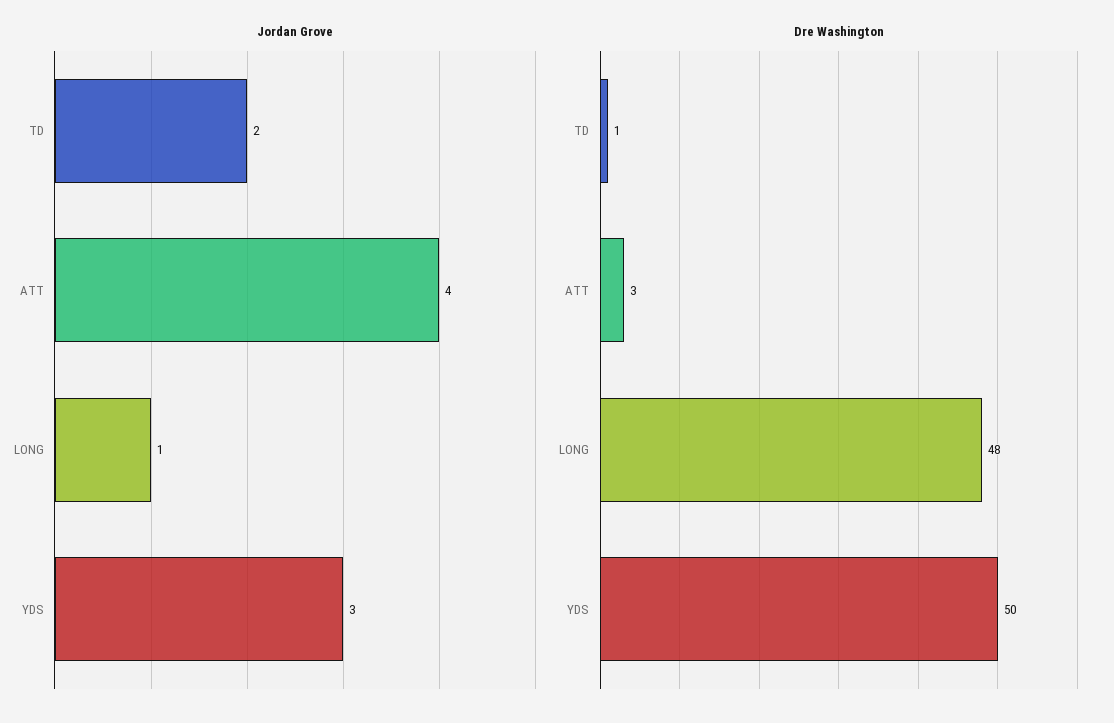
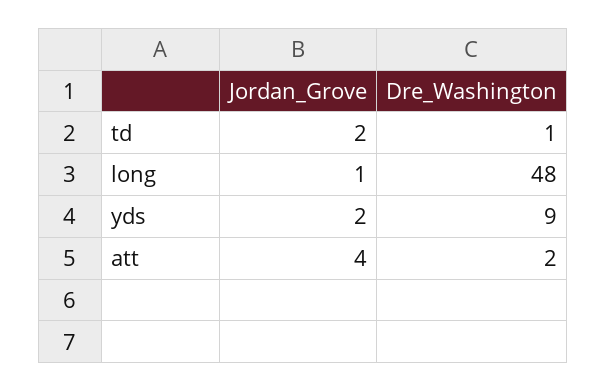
Jordan Grove, YDS: 3 -> 2
Dre Washington, ATT: 3 -> 2
Dre Washington, YDS: 50 -> 9

